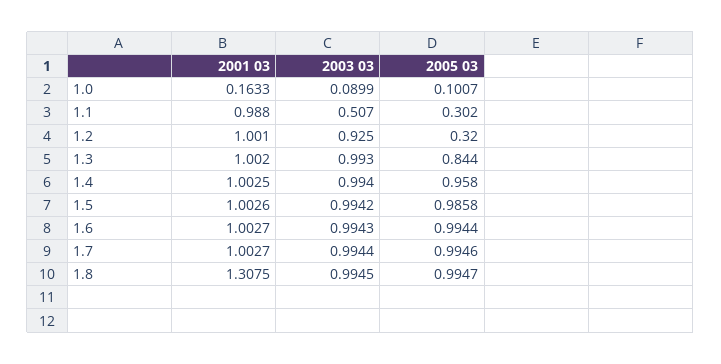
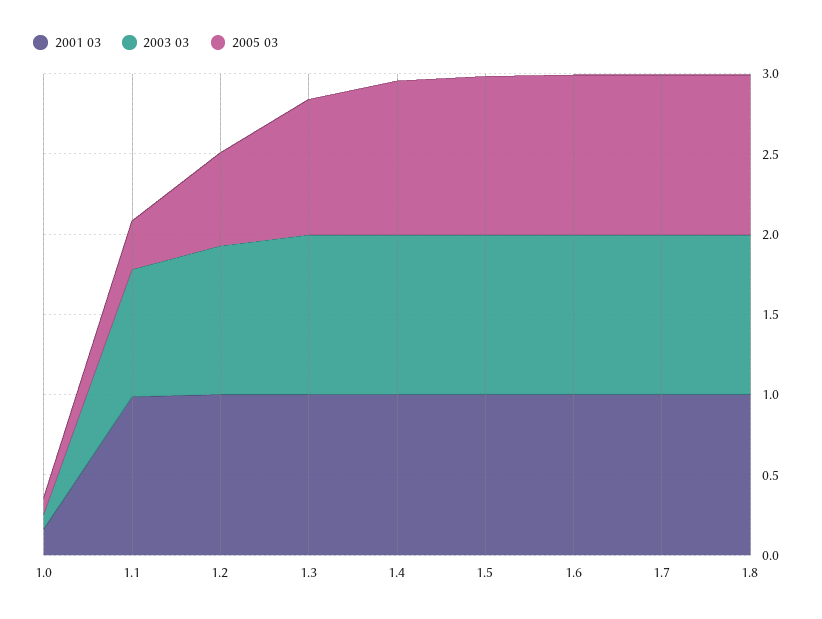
2003 03, 1.1: 0.507 -> 0.8
2005 03, 1.2: 0.32 -> 0.6
2001 03, 1.8: 1.3075 -> 1

